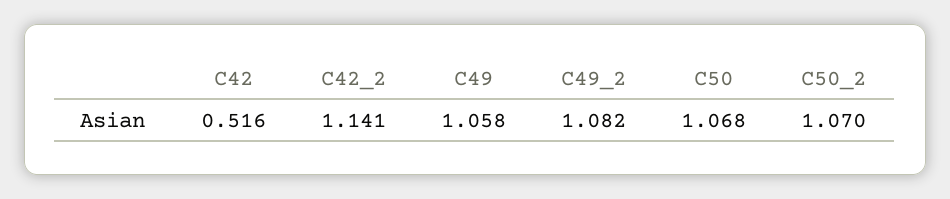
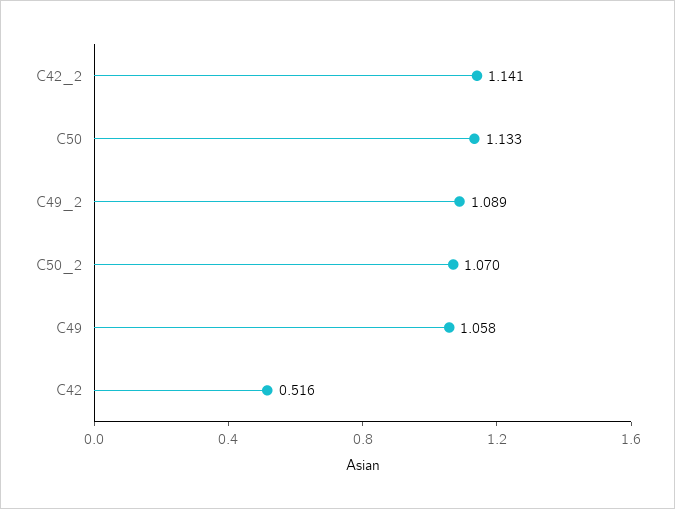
C49_2: 1.082 -> 1.089
C50: 1.068 -> 1.133

